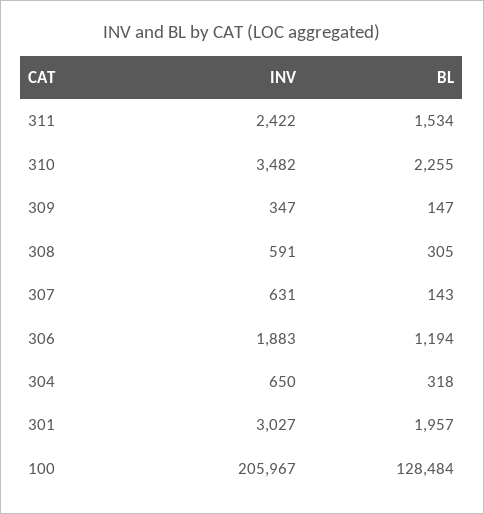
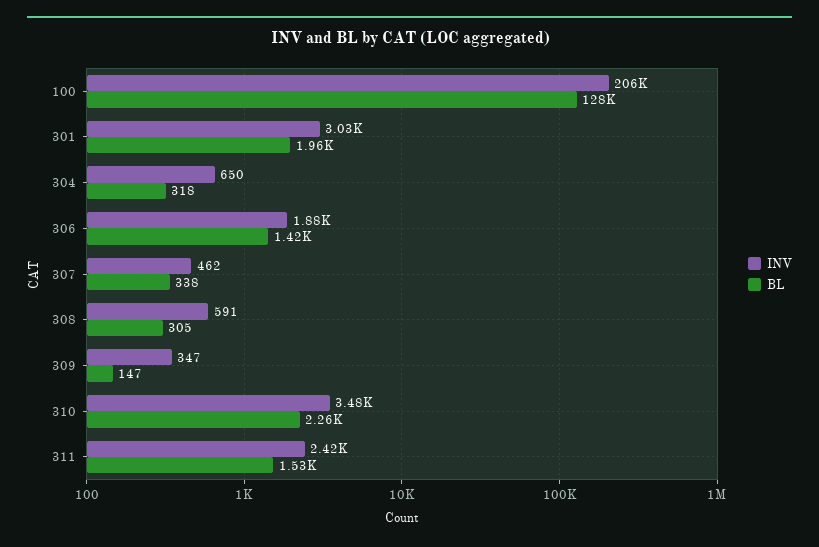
INV, 307: 631 -> 462
BL, 307: 143 -> 338
BL, 306: 1194 -> 1420

